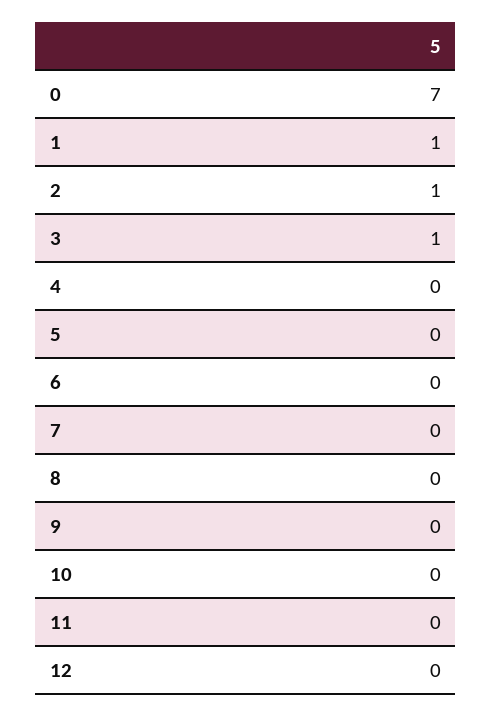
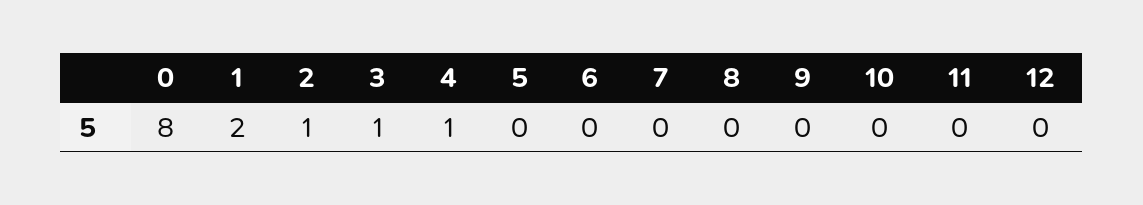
0: 7 -> 8
1: 1 -> 2
4: 0 -> 1

